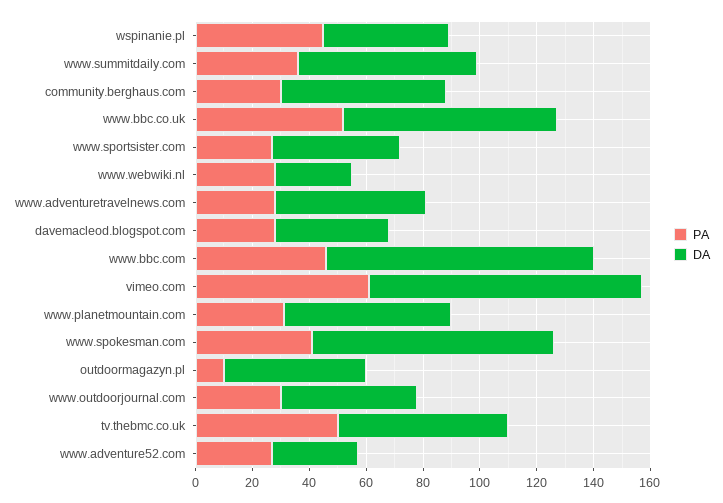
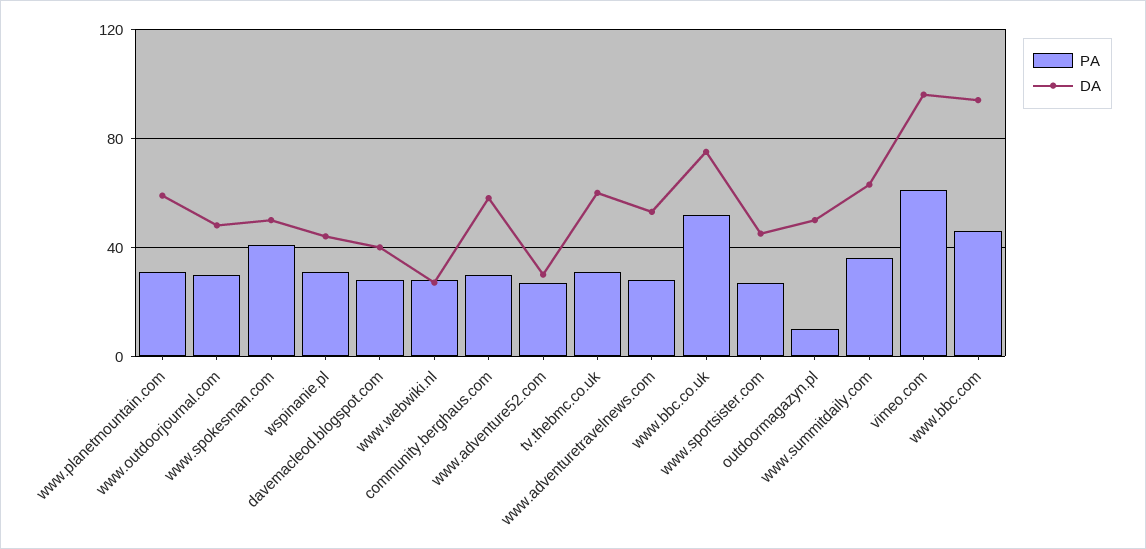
PA, wspinanie.pl: 45 -> 30
DA, www.spokesman.com: 85 -> 50
PA, tv.thebmc.co.uk: 50 -> 30

